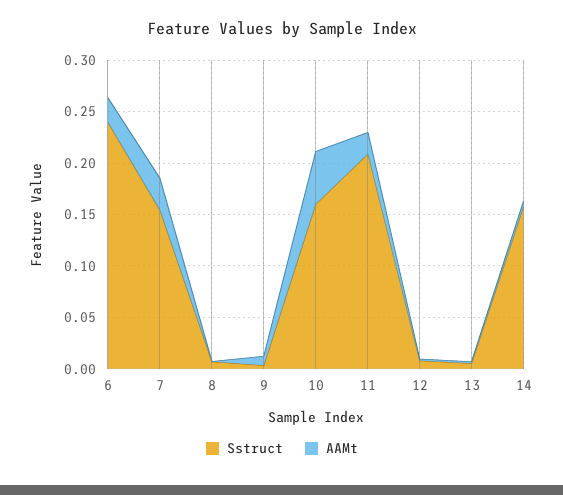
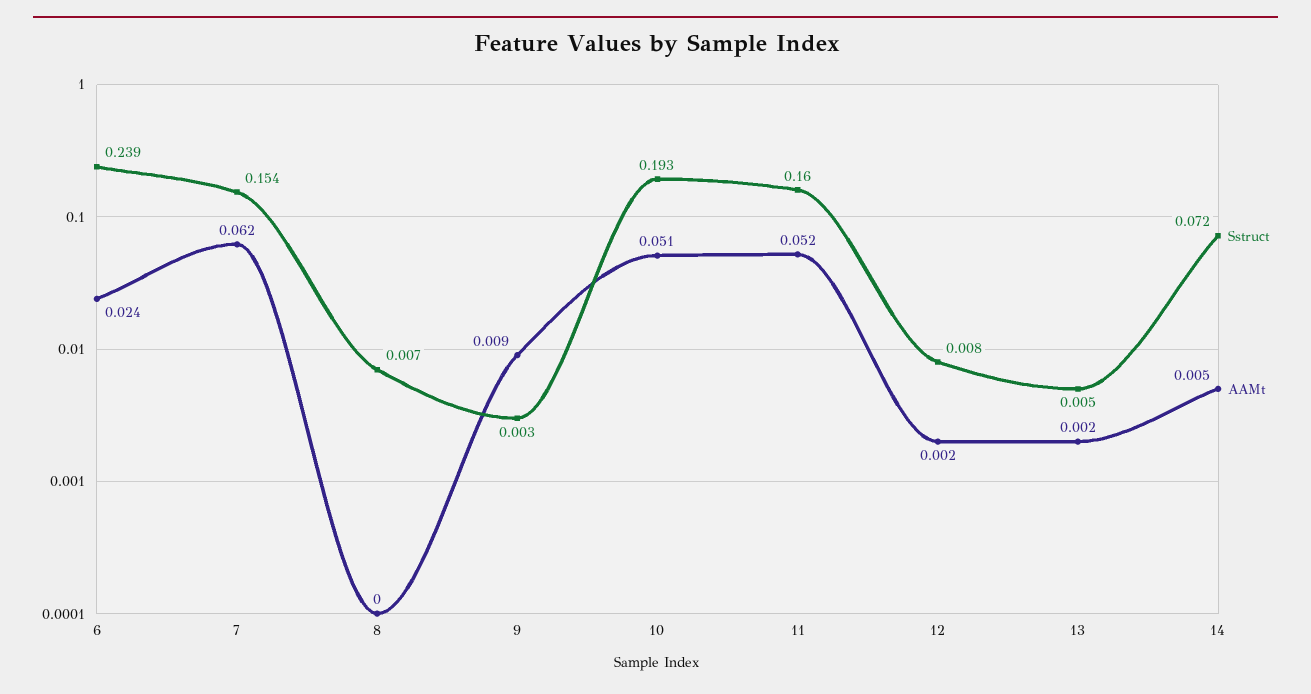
AAMt, 7: 0.03 -> 0.062
Sstruct, 10: 0.16 -> 0.193
Sstruct, 11: 0.21 -> 0.16
AAMt, 11: 0.02 -> 0.052
Sstruct, 14: 0.16 -> 0.072

